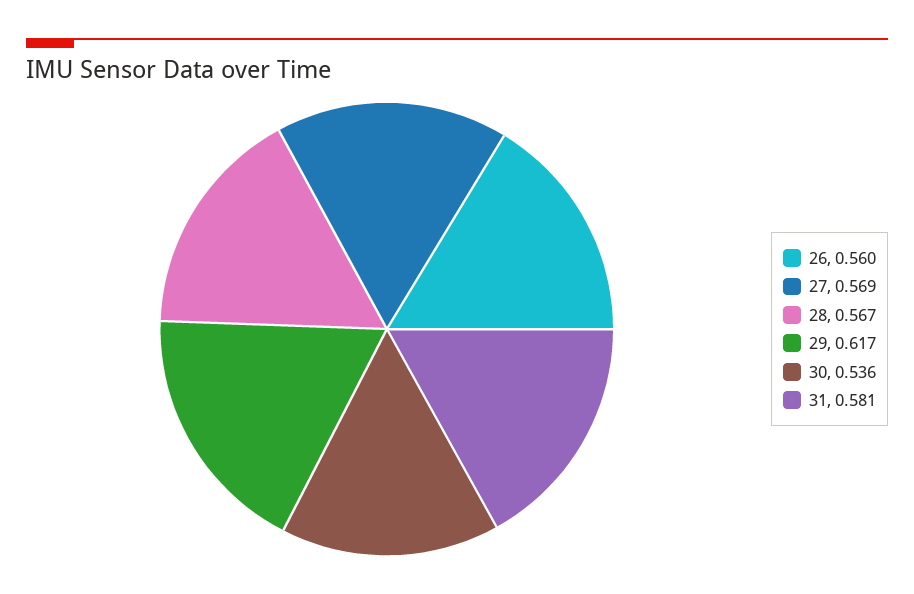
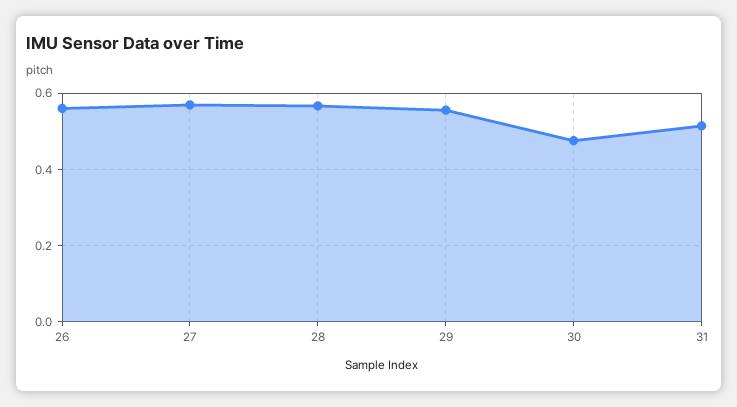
29: 0.617 -> 0.56
30: 0.536 -> 0.48
31: 0.581 -> 0.52

